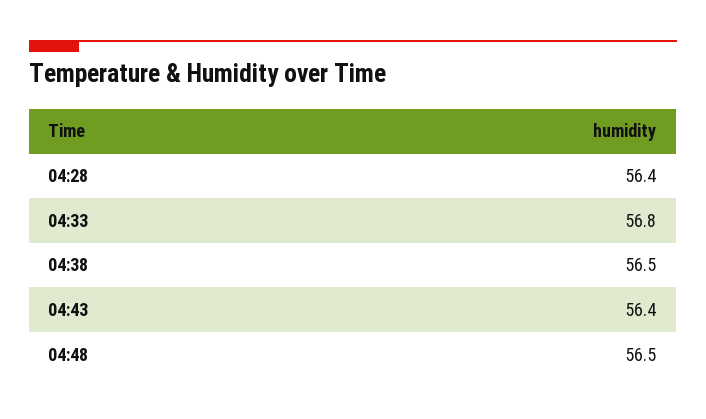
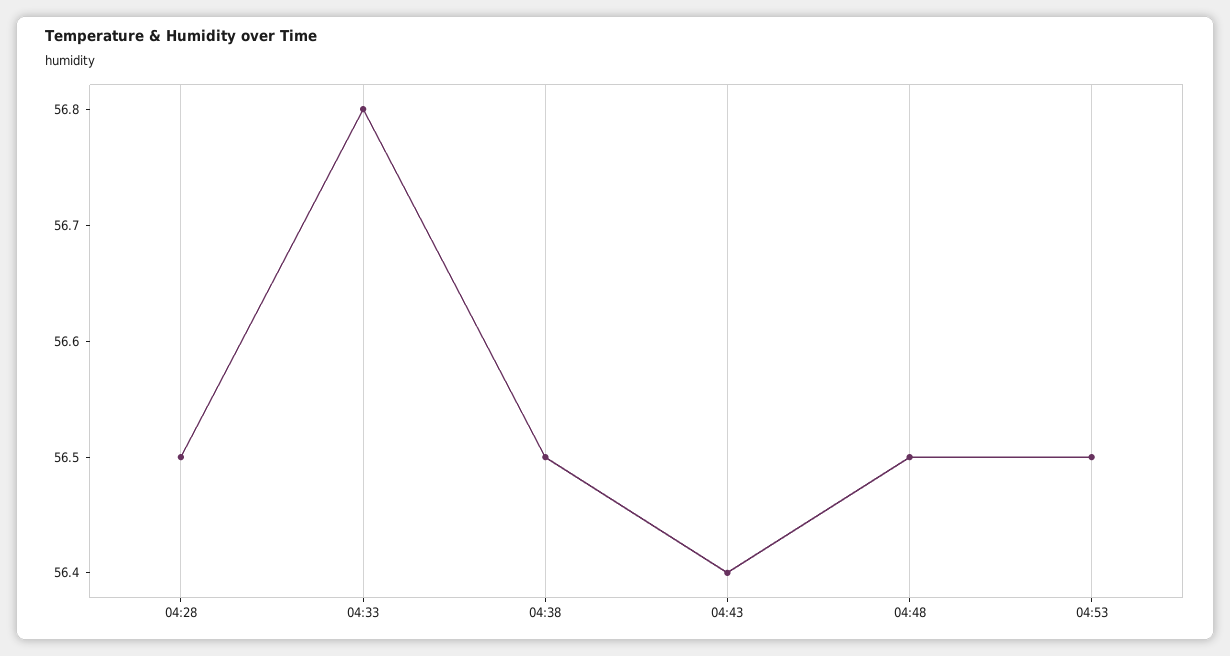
04:28: 56.4 -> 56.5
04:53: none -> 56.5

